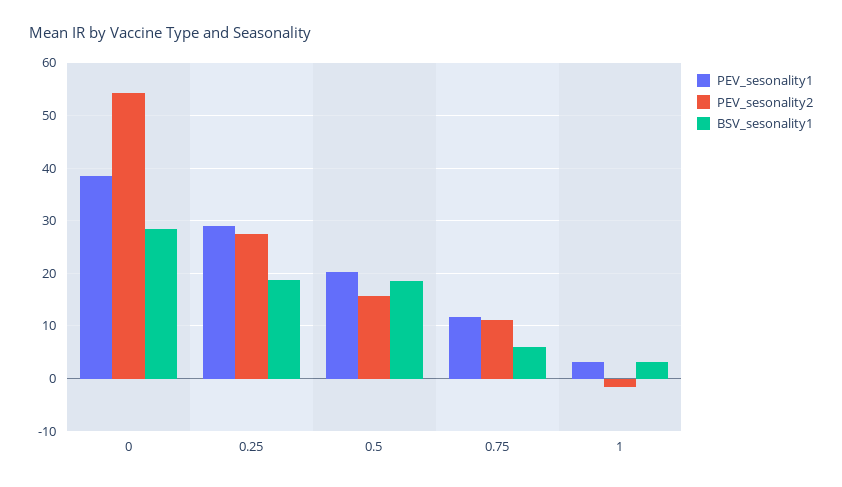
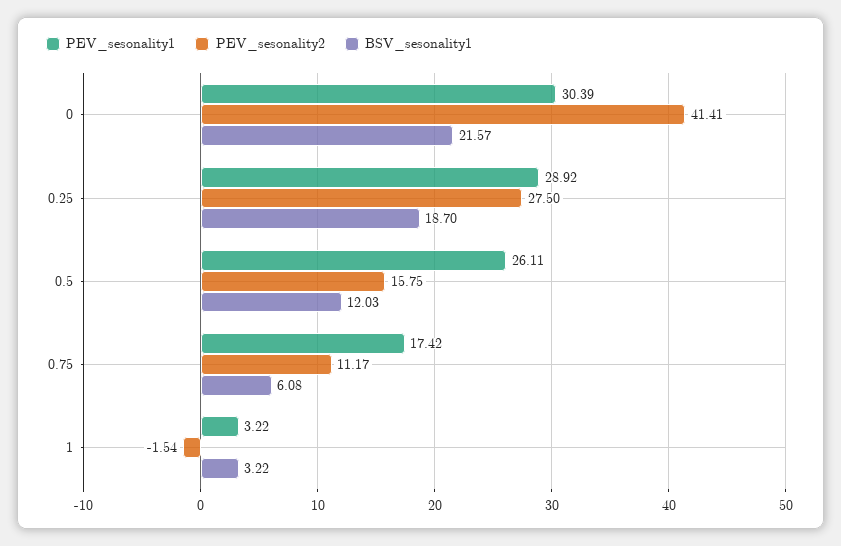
PEV_sesonality1, 0: 38 -> 30.39
PEV_sesonality2, 0: 54 -> 41.41
BSV_sesonality1, 0: 28 -> 21.57
PEV_sesonality1, 0.5: 20 -> 26.11
BSV_sesonality1, 0.5: 18 -> 12.03
PEV_sesonality1, 0.75: 12 -> 17.42

